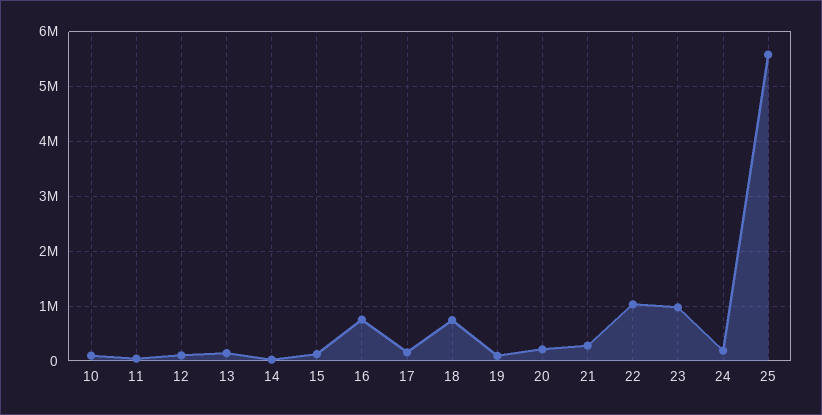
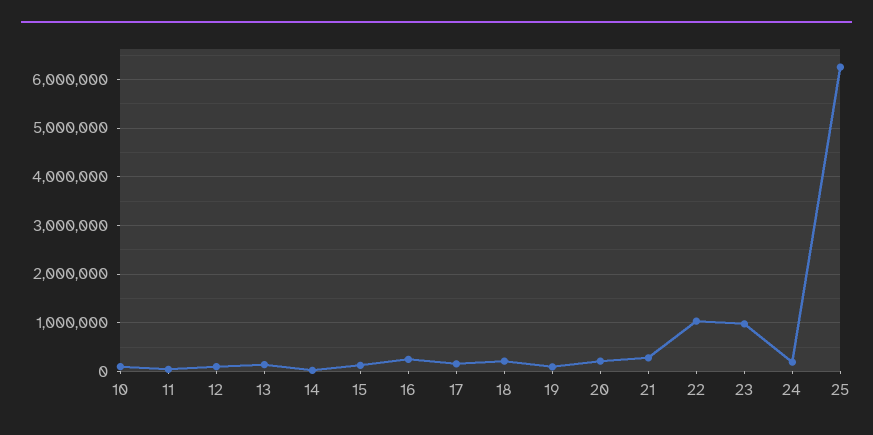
16: 800000 -> 200000
18: 800000 -> 200000
25: 5600000 -> 6200000

